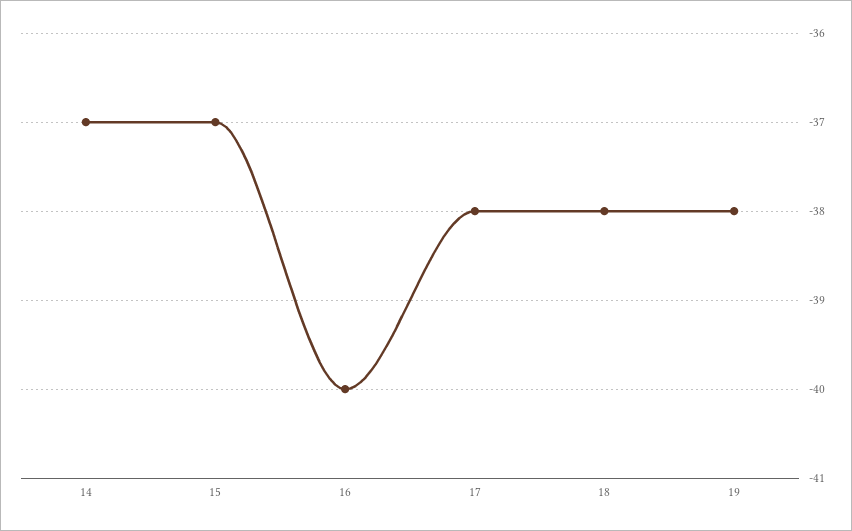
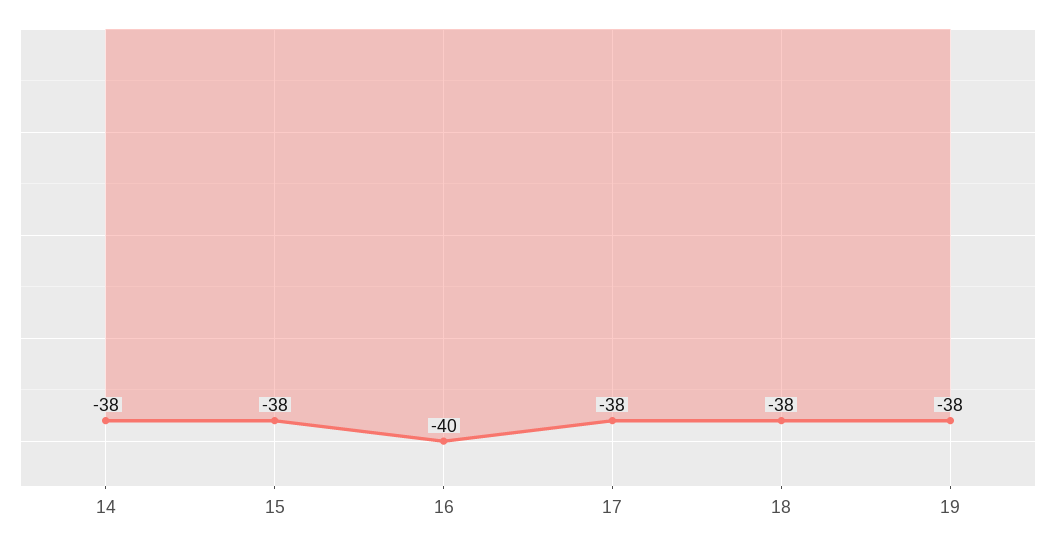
14: -37 -> -38
15: -37 -> -38

